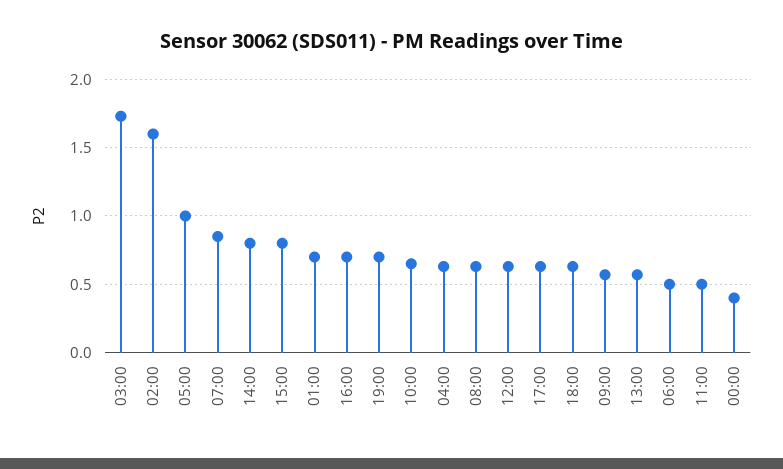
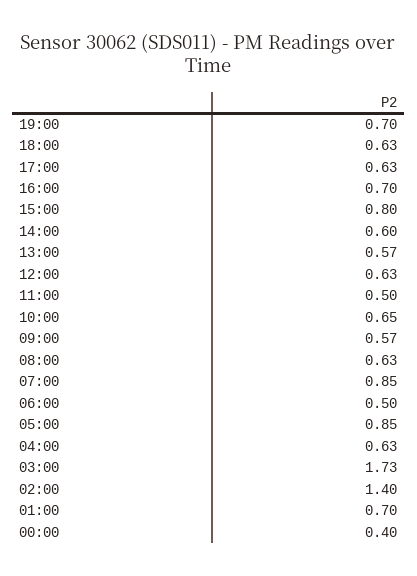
02:00: 1.6 -> 1.4
05:00: 1 -> 0.85
14:00: 0.8 -> 0.6

